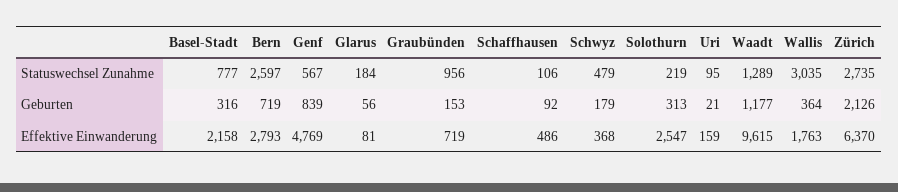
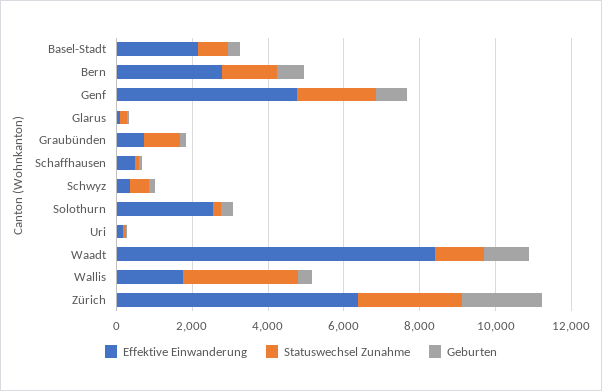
Statuswechsel Zunahme, Bern: 2597 -> 1500
Statuswechsel Zunahme, Genf: 567 -> 2000
Effektive Einwanderung, Waadt: 9615 -> 8500

